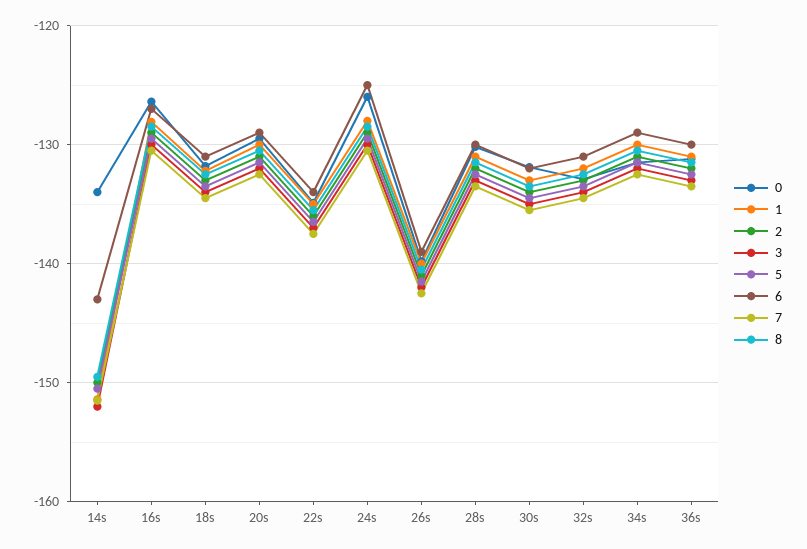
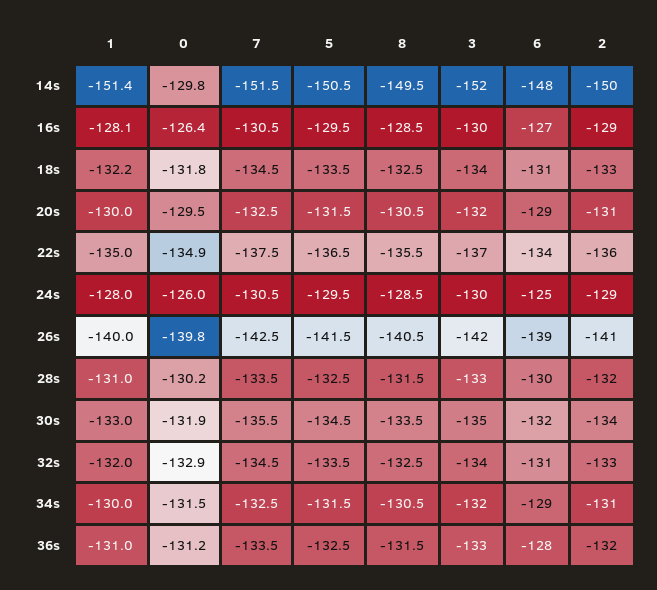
0, 14s: -134 -> -129.8
6, 14s: -143 -> -148
6, 36s: -130 -> -128

